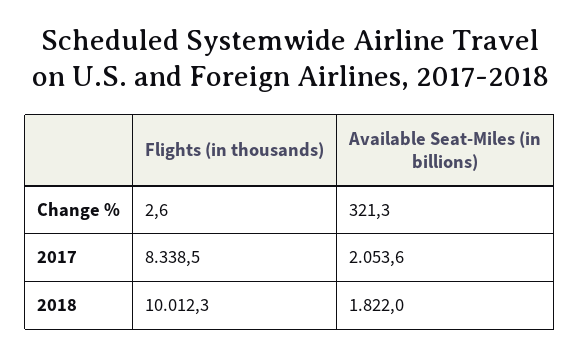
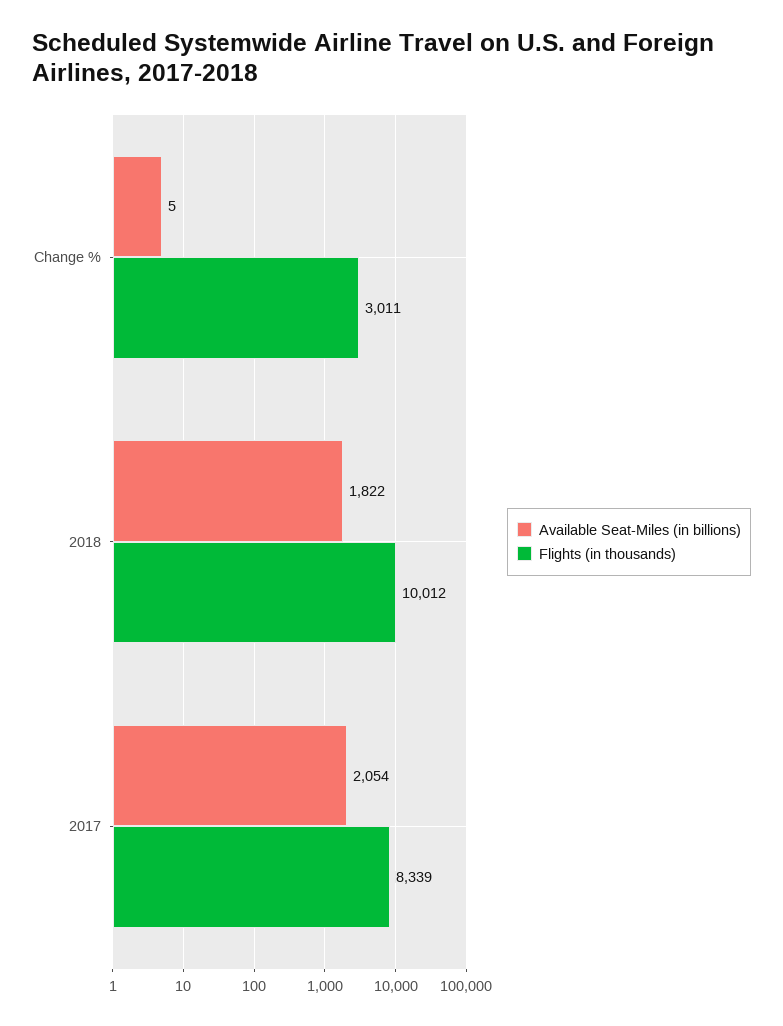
Flights (in thousands), Change %: 2.6 -> 3011
Available Seat-Miles (in billions), Change %: 321.3 -> 5

